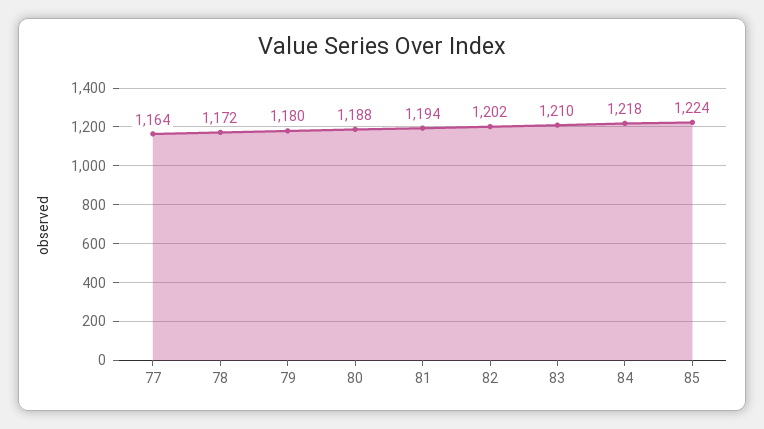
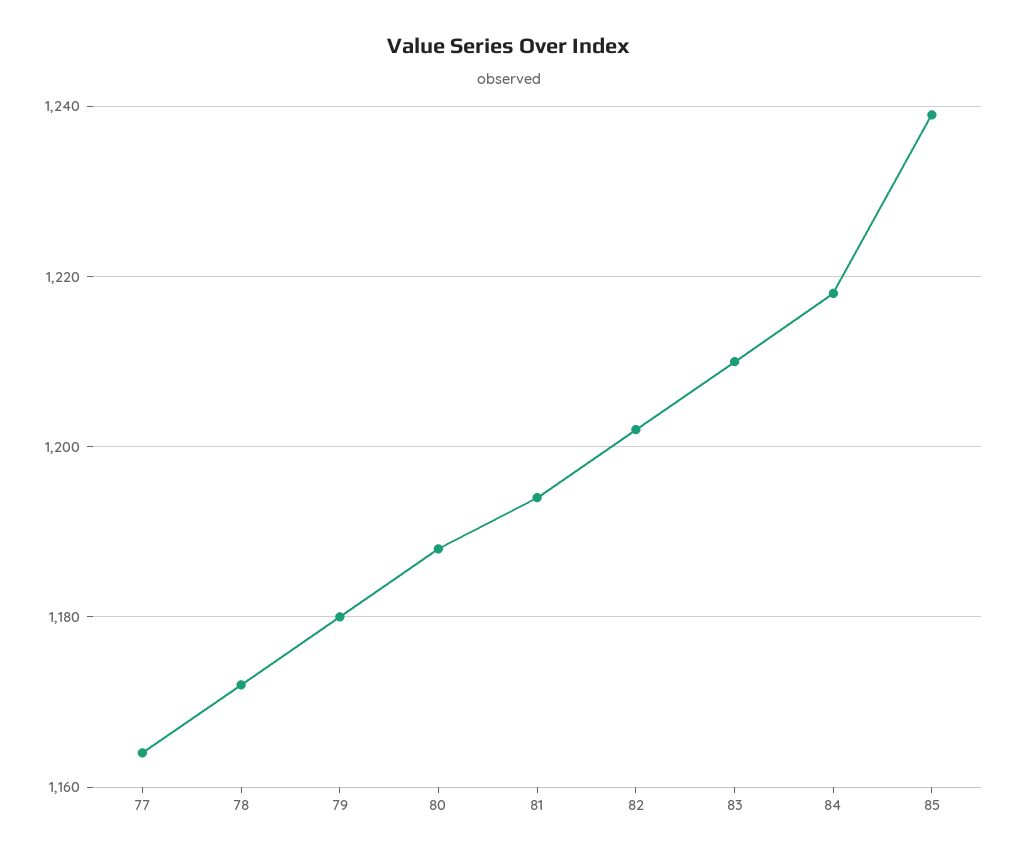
85: 1224 -> 1240

